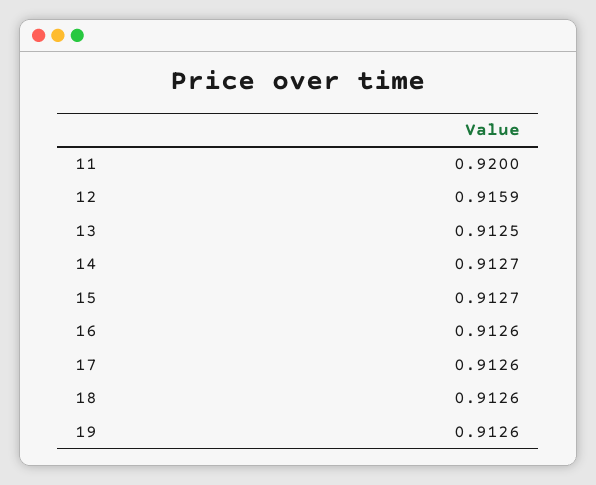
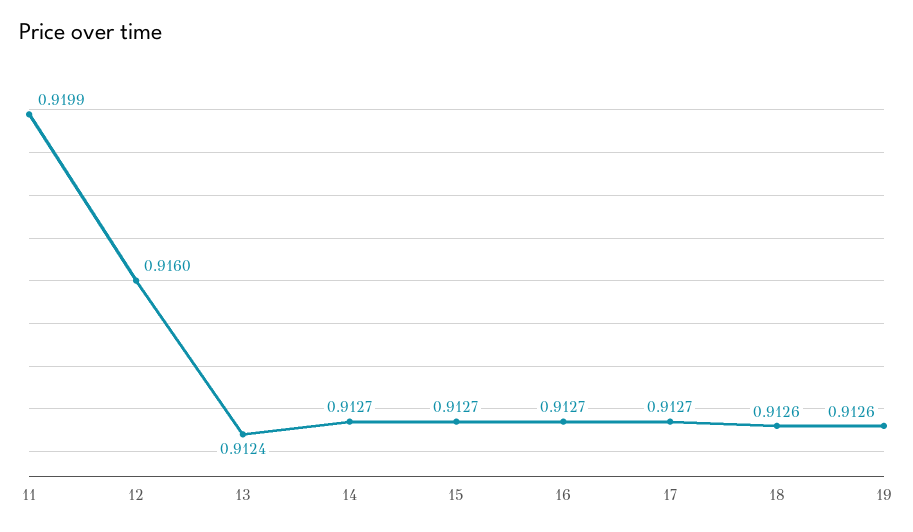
11: 0.92 -> 0.9199
12: 0.9159 -> 0.916
13: 0.9125 -> 0.9124
16: 0.9126 -> 0.9127
17: 0.9126 -> 0.9127

